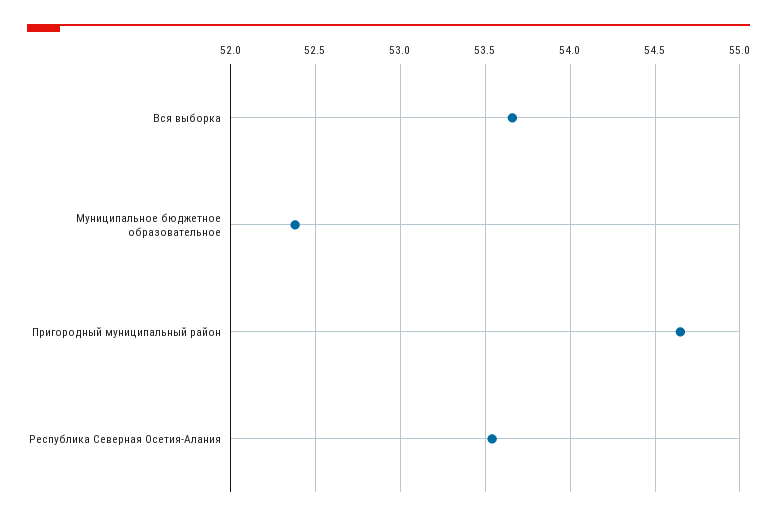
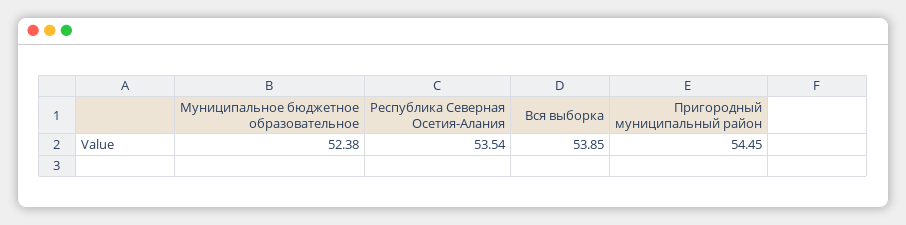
Вся выборка: 53.65 -> 53.85
Пригородный муниципальный район: 54.65 -> 54.45

